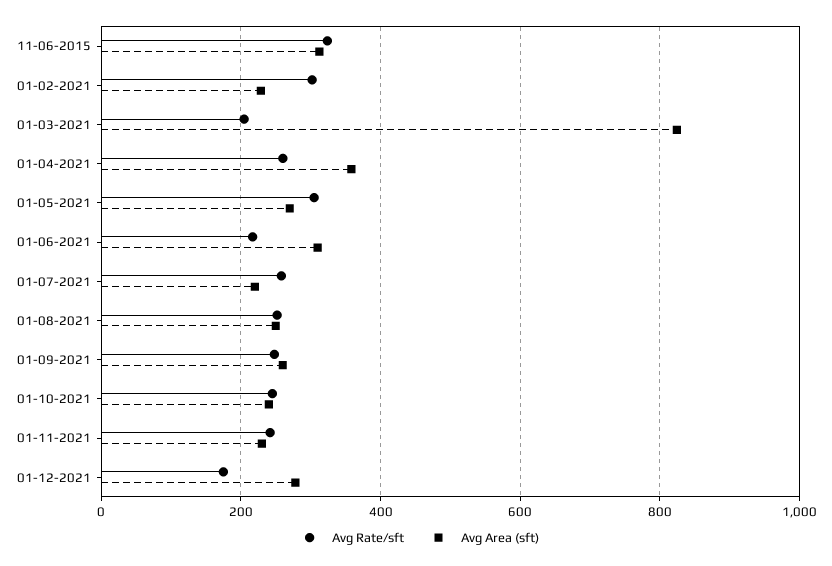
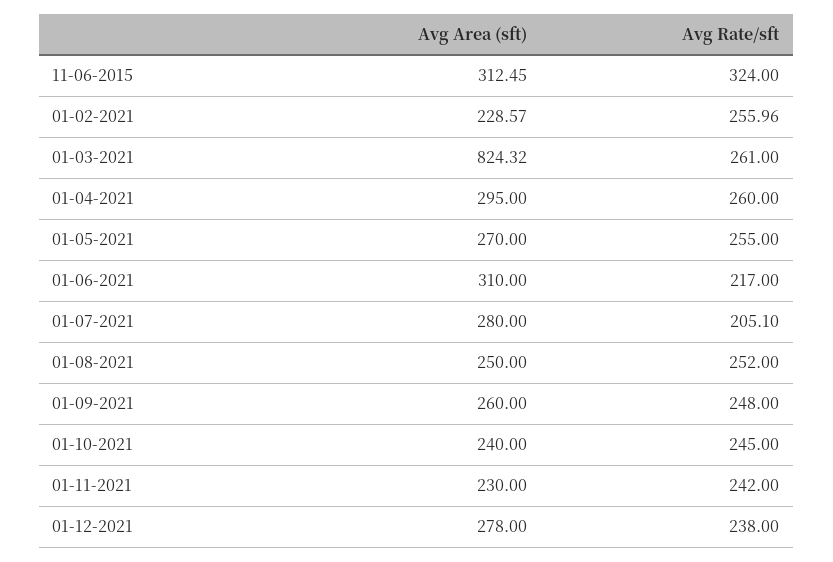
Avg Rate/sft, 01-02-2021: 300 -> 255.96
Avg Rate/sft, 01-03-2021: 200 -> 261
Avg Area (sft), 01-04-2021: 360 -> 295
Avg Rate/sft, 01-05-2021: 300 -> 255
Avg Rate/sft, 01-07-2021: 260 -> 205.1
Avg Area (sft), 01-07-2021: 220 -> 280
Avg Rate/sft, 01-12-2021: 180 -> 238

